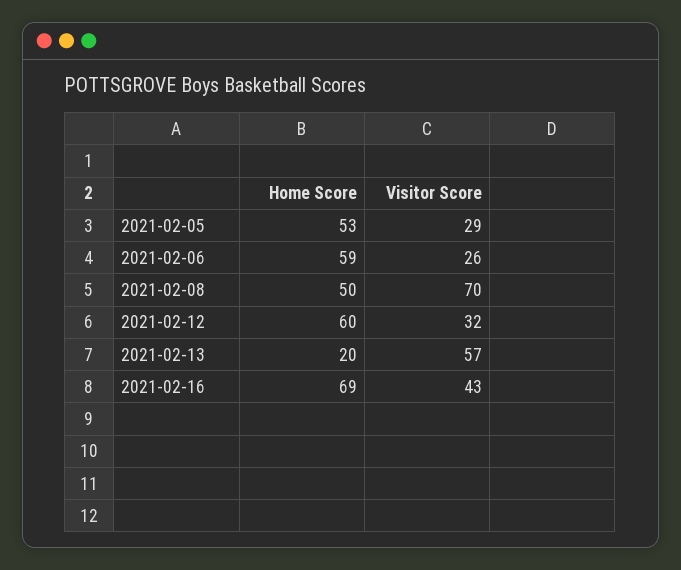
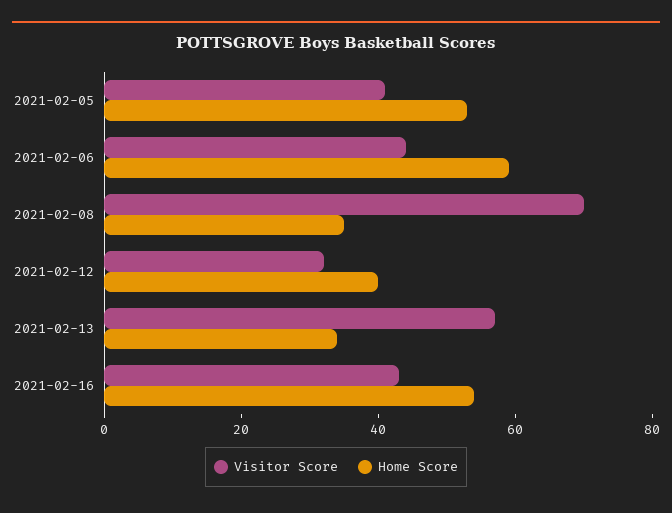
Visitor Score, 2021-02-05: 29 -> 40
Visitor Score, 2021-02-06: 26 -> 45
Home Score, 2021-02-08: 50 -> 35
Home Score, 2021-02-12: 60 -> 40
Home Score, 2021-02-13: 20 -> 35
Home Score, 2021-02-16: 69 -> 55

